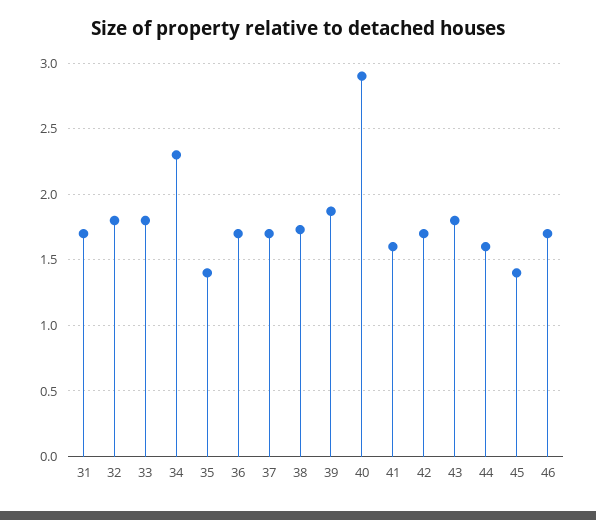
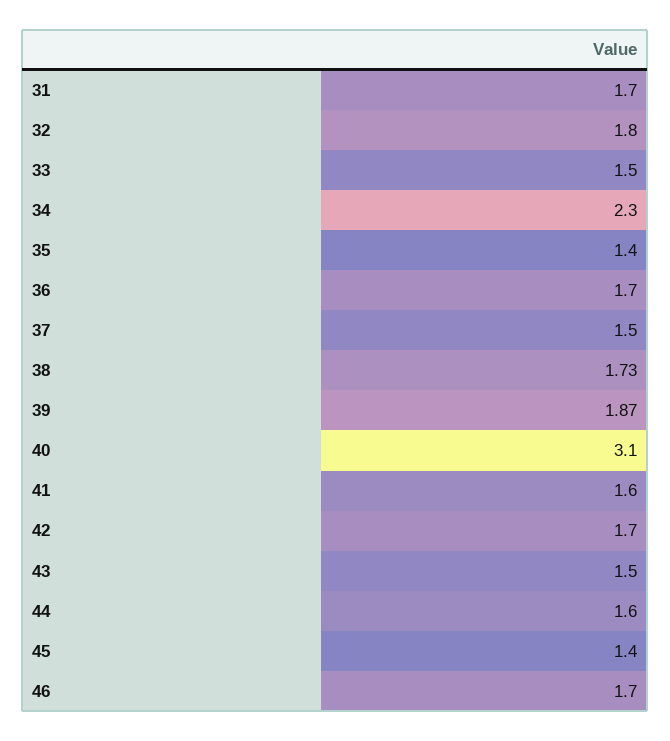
33: 1.8 -> 1.5
37: 1.7 -> 1.5
40: 2.9 -> 3.1
43: 1.8 -> 1.5

